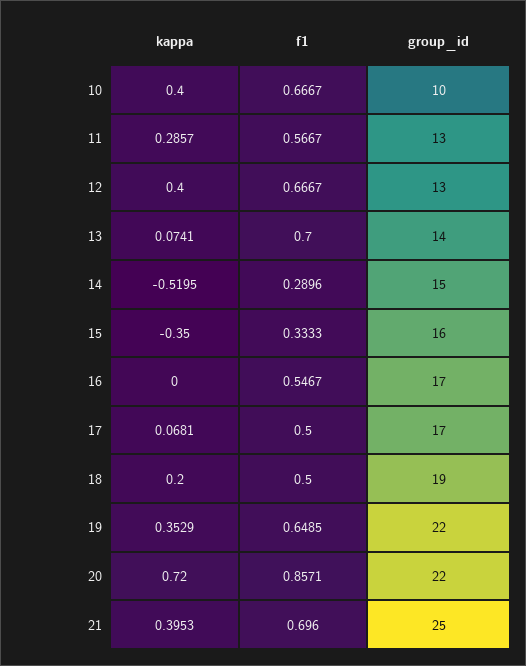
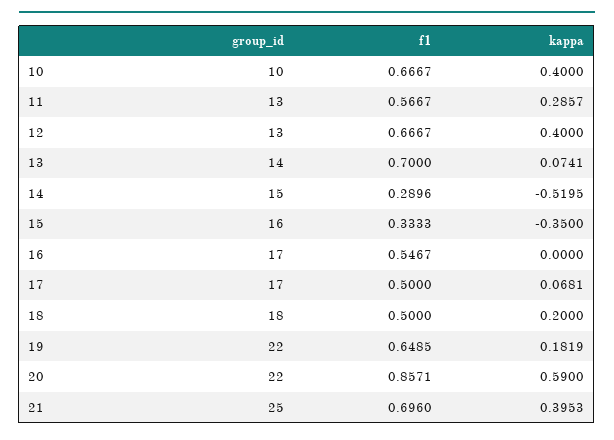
group_id, 18: 19 -> 18
kappa, 19: 0.3529 -> 0.1819
kappa, 20: 0.72 -> 0.59

